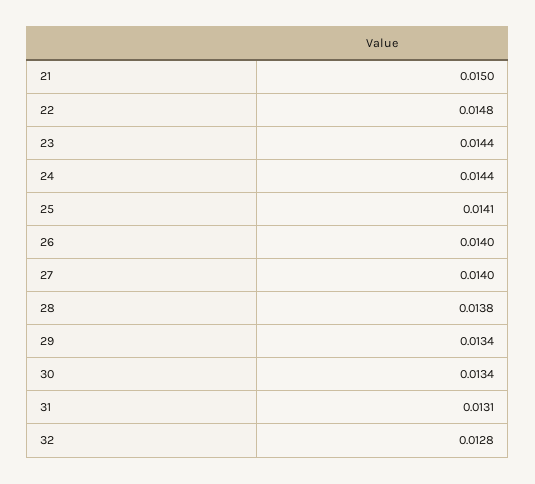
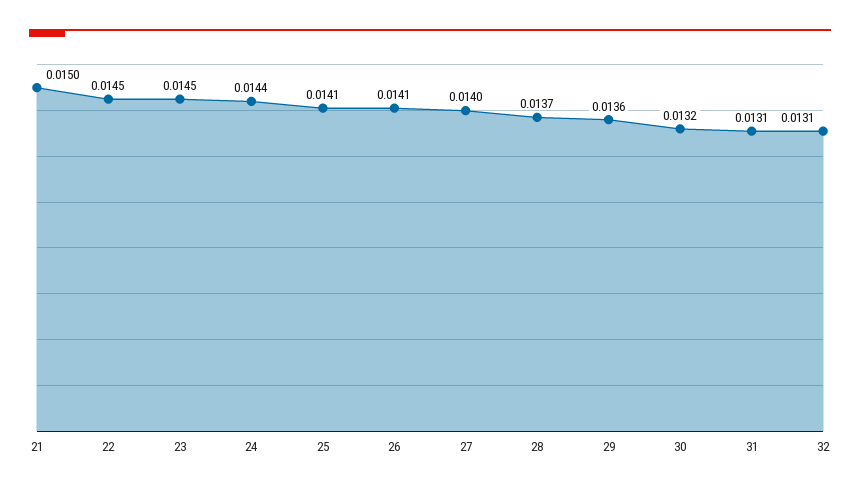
22: 0.0148 -> 0.0145
23: 0.0144 -> 0.0145
26: 0.014 -> 0.0141
28: 0.0138 -> 0.0137
29: 0.0134 -> 0.0136
30: 0.0134 -> 0.0132
32: 0.0128 -> 0.0131

